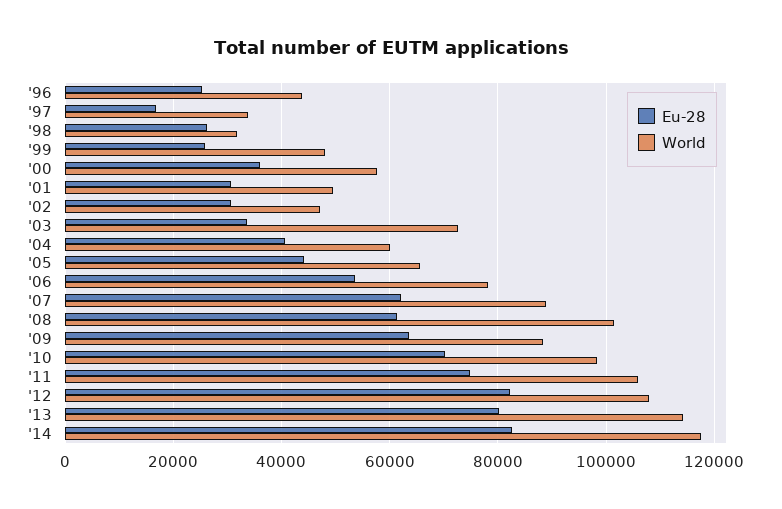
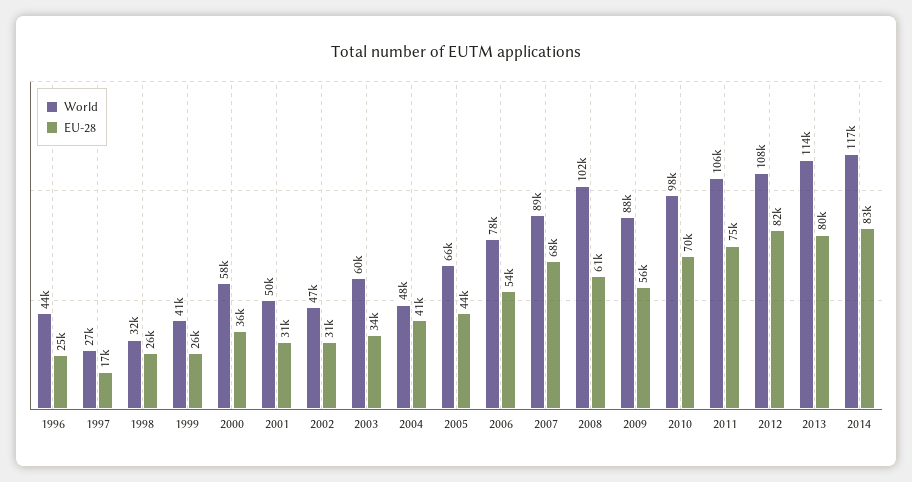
World, '97: 34000 -> 27000
World, '99: 48000 -> 41000
World, '03: 72000 -> 60000
World, '04: 60000 -> 48000
Eu-28, '07: 62000 -> 68000
Eu-28, '09: 64000 -> 56000

